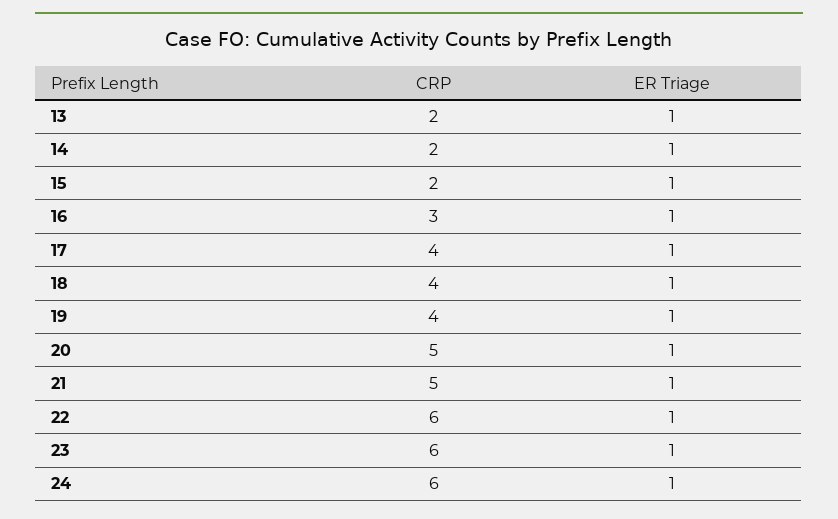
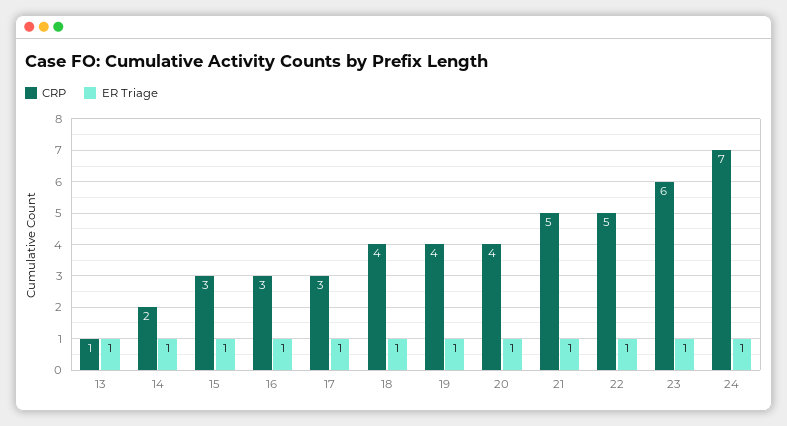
CRP, 13: 2 -> 1
CRP, 15: 2 -> 3
CRP, 17: 4 -> 3
CRP, 20: 5 -> 4
CRP, 22: 6 -> 5
CRP, 24: 6 -> 7

